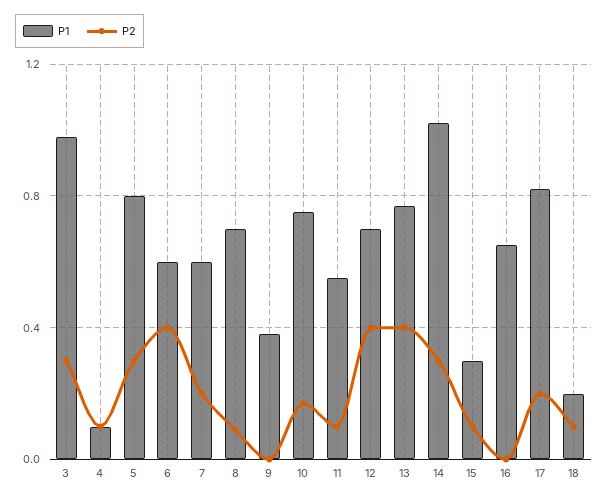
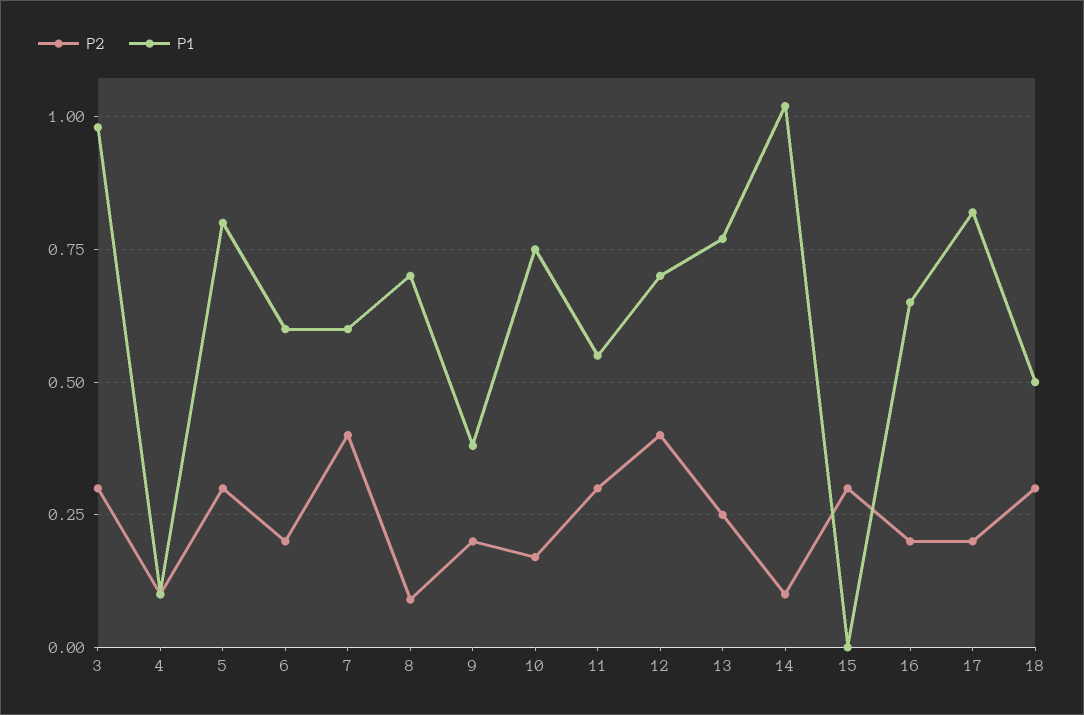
P2, 6: 0.4 -> 0.2
P2, 7: 0.2 -> 0.4
P2, 9: 0 -> 0.2
P2, 11: 0.1 -> 0.3
P2, 13: 0.4 -> 0.25
P2, 14: 0.3 -> 0.1
P1, 15: 0.3 -> 0
P2, 15: 0.1 -> 0.3
P2, 16: 0 -> 0.2
P1, 18: 0.2 -> 0.5
P2, 18: 0.1 -> 0.3

